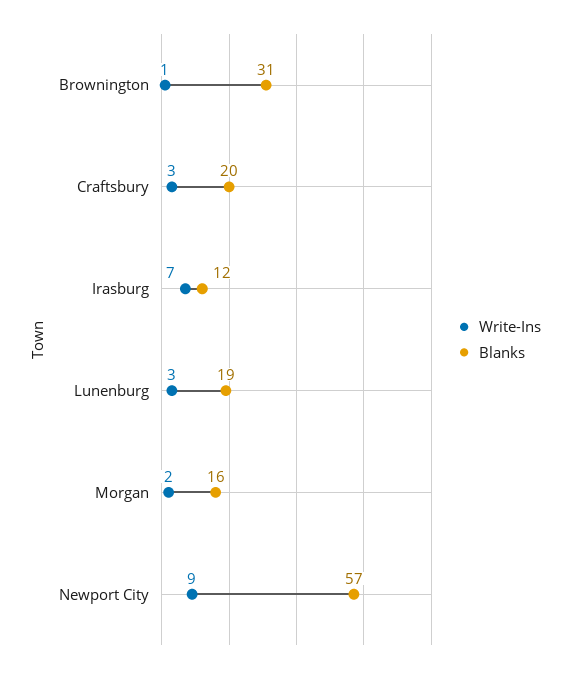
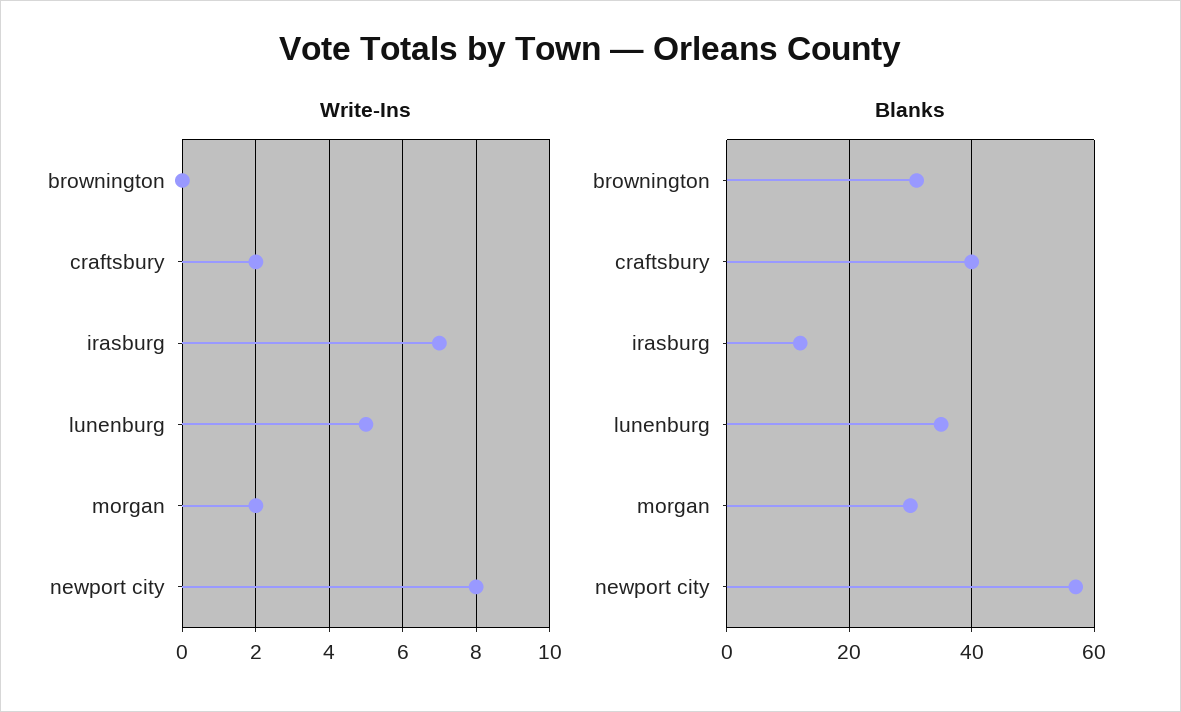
Write-Ins, Brownington: 1 -> 0
Write-Ins, Craftsbury: 3 -> 2
Blanks, Craftsbury: 20 -> 40
Write-Ins, Lunenburg: 3 -> 5
Blanks, Lunenburg: 19 -> 35
Blanks, Morgan: 16 -> 30
Write-Ins, Newport City: 9 -> 8

